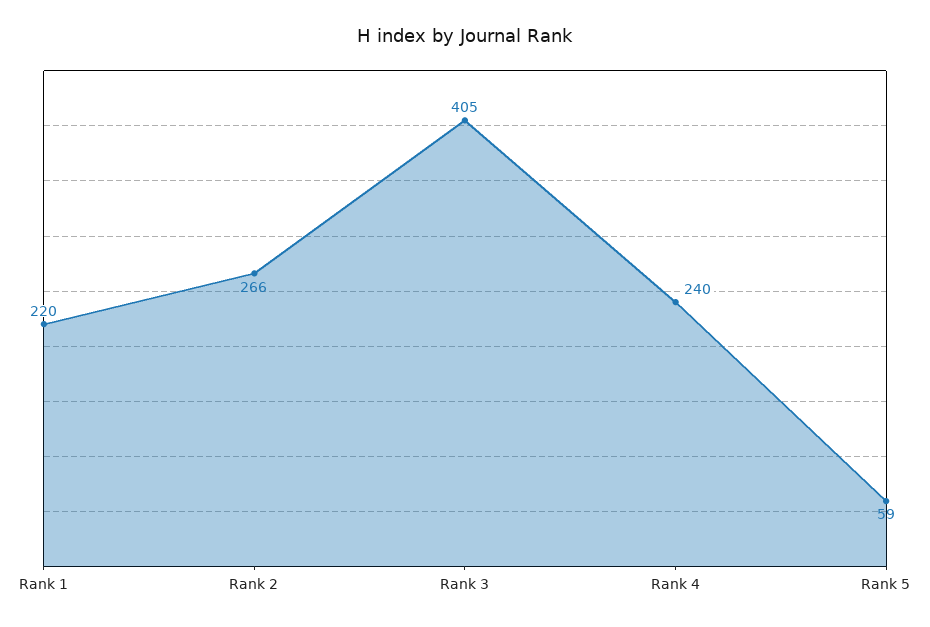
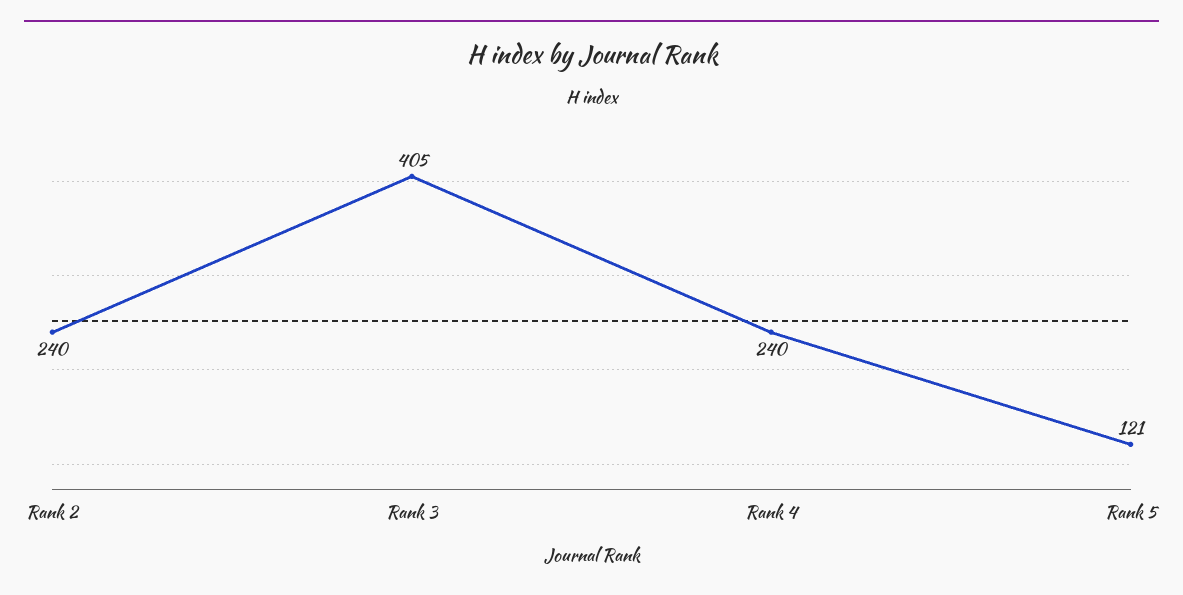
Rank 1: 220 -> none
Rank 2: 266 -> 240
Rank 5: 59 -> 121

